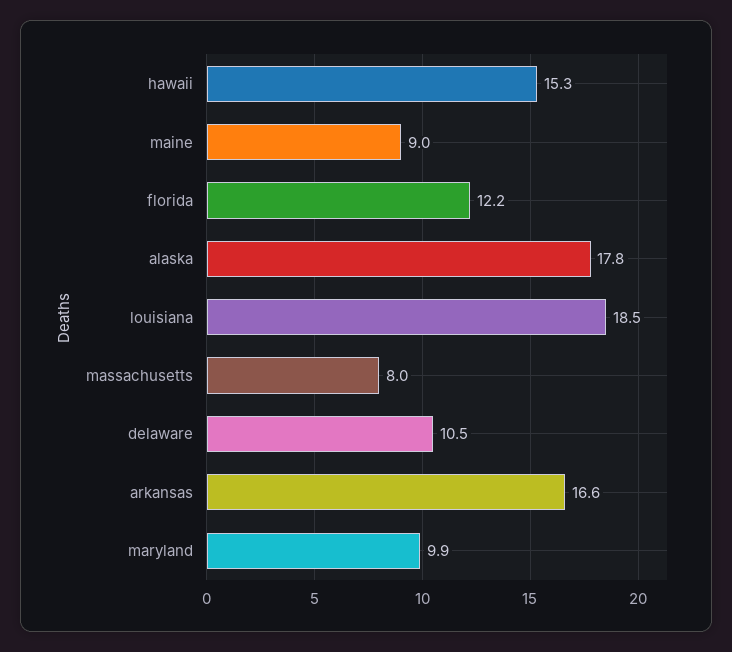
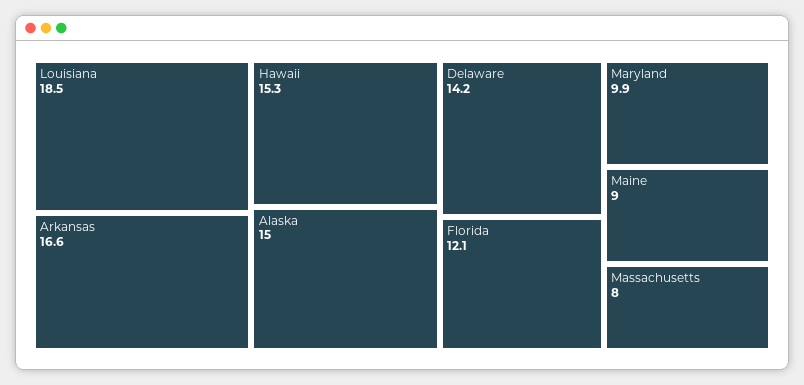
florida: 12.2 -> 12.1
alaska: 17.8 -> 15
delaware: 10.5 -> 14.2

